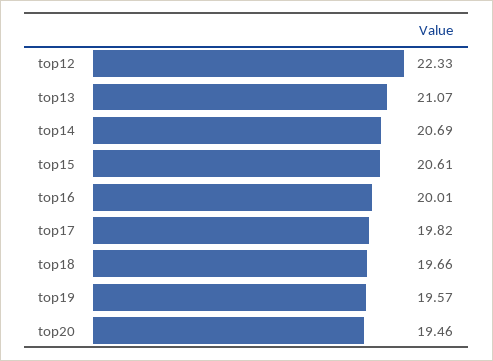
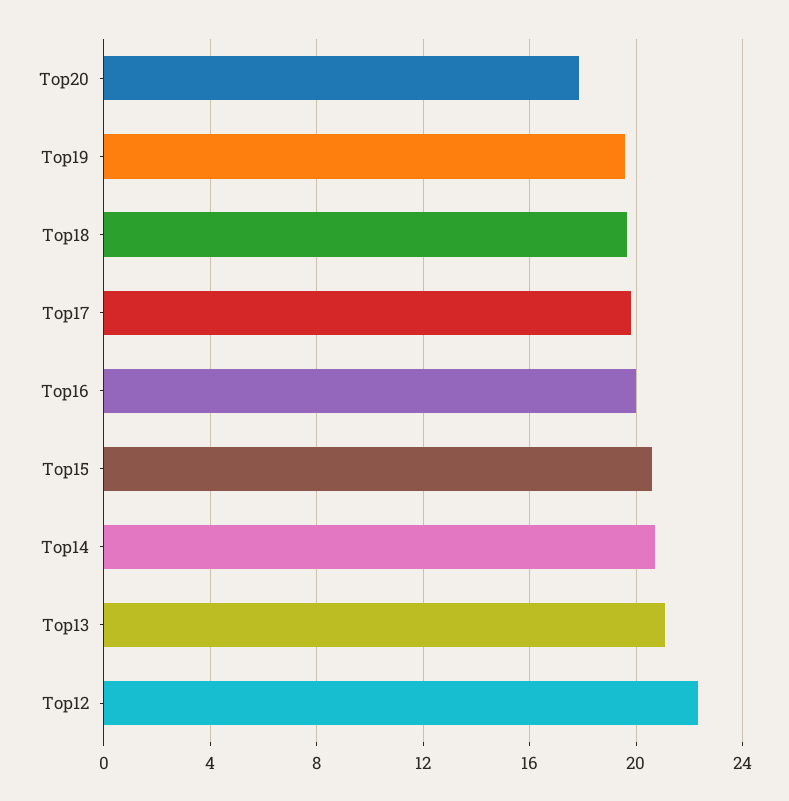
top20: 19.46 -> 18

